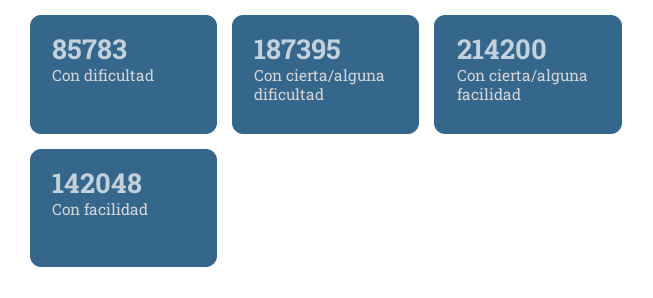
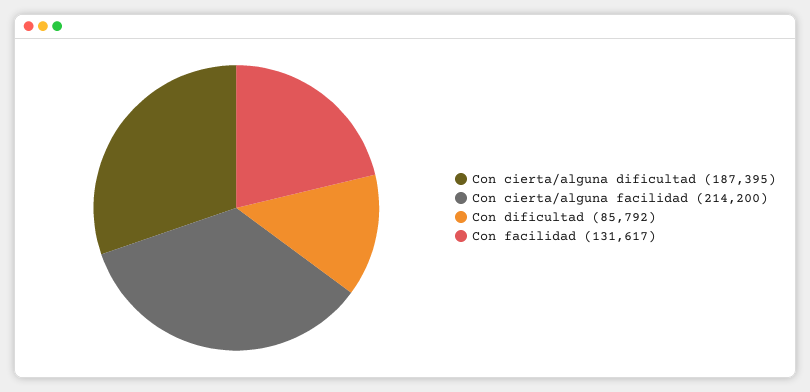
Con dificultad: 85783 -> 85792
Con facilidad: 142048 -> 131617

